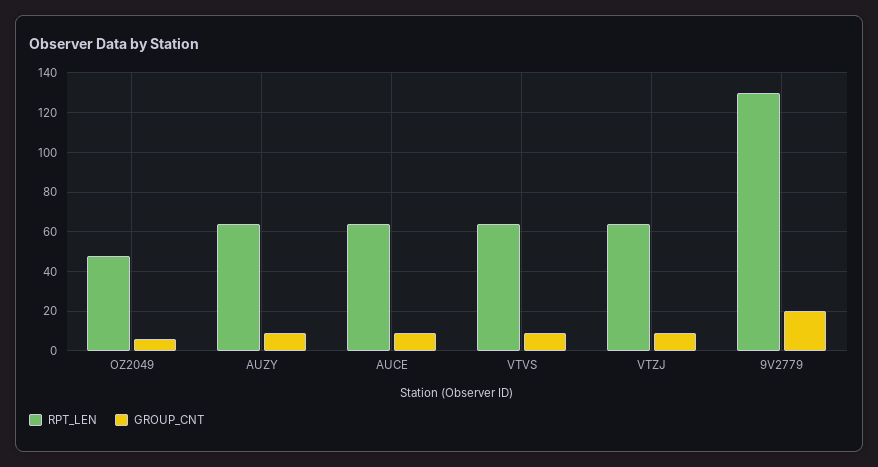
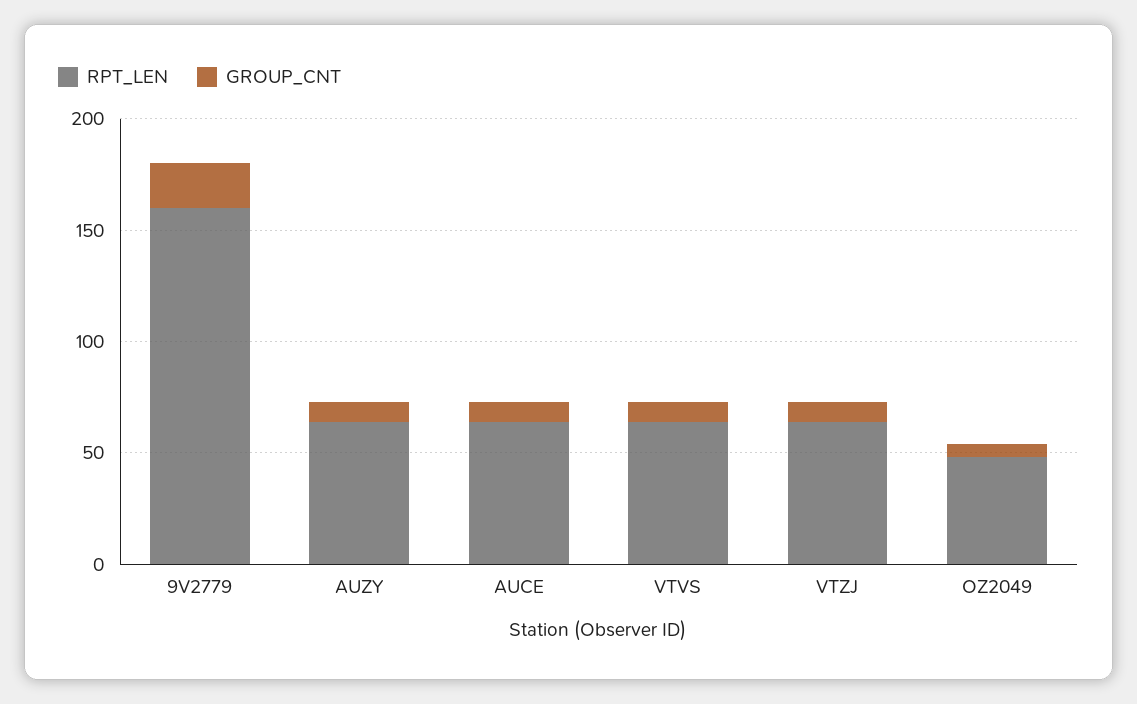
RPT_LEN, 9V2779: 130 -> 160

